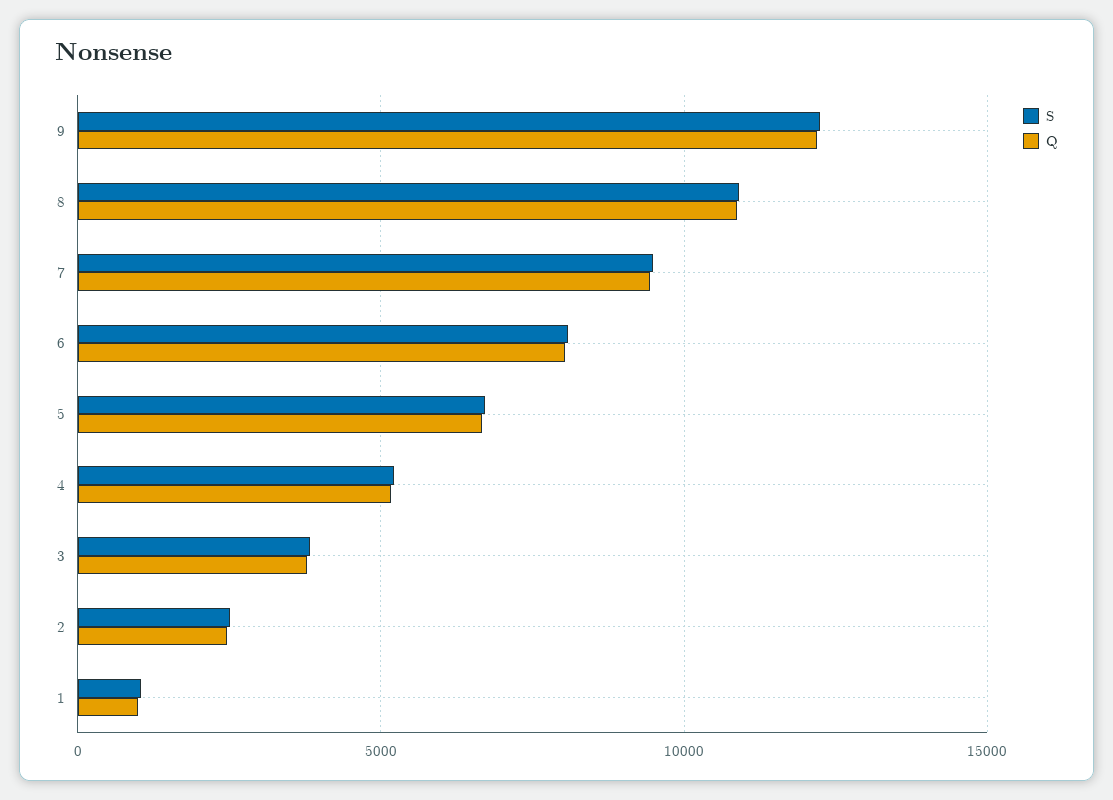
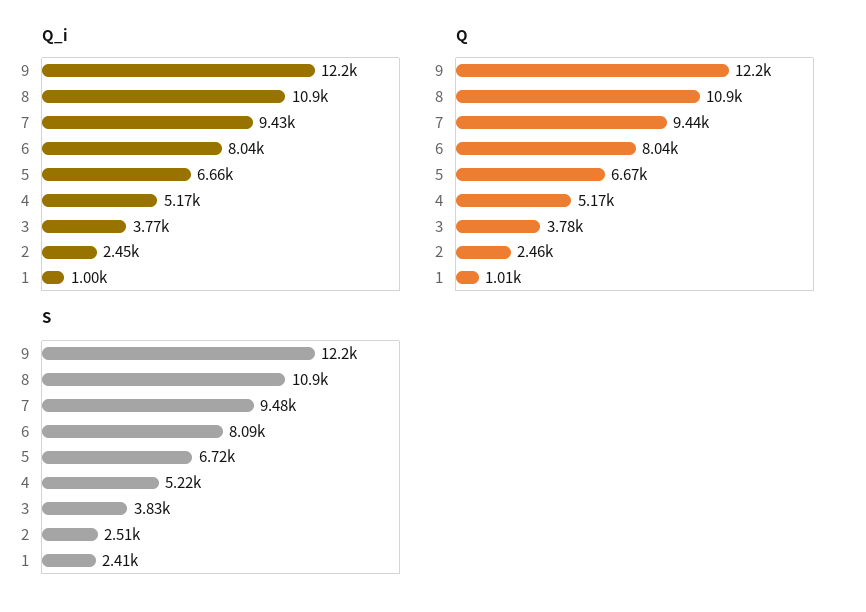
S, 1: 1000 -> 2410
Q_i, 9: none -> 12200
Q_i, 8: none -> 10900
Q_i, 7: none -> 9430
Q_i, 6: none -> 8040
Q_i, 5: none -> 6660
Q_i, 4: none -> 5170
Q_i, 3: none -> 3770
Q_i, 2: none -> 2450
Q_i, 1: none -> 1000

